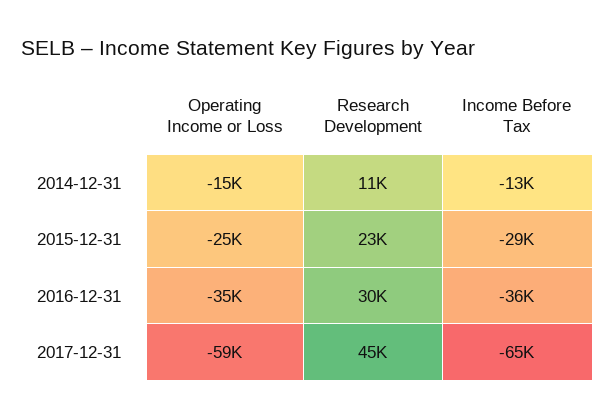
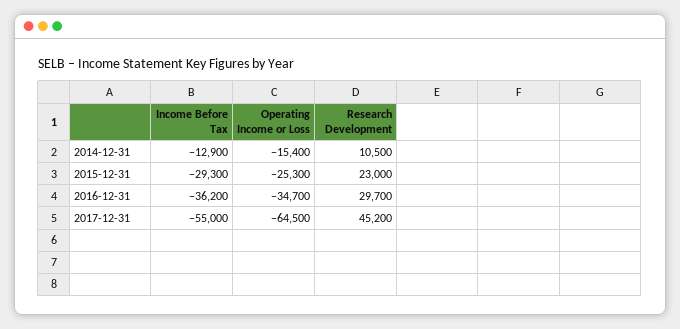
Operating Income or Loss, 2017-12-31: -59000 -> -64500
Income Before Tax, 2017-12-31: -65000 -> -55000

